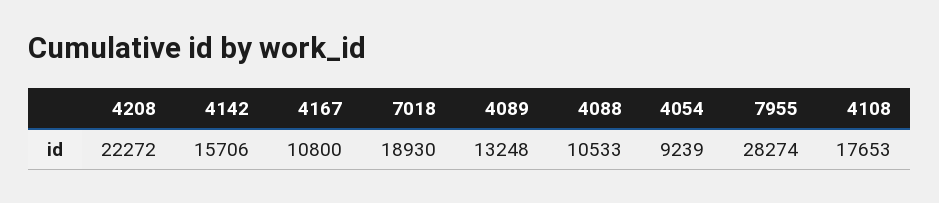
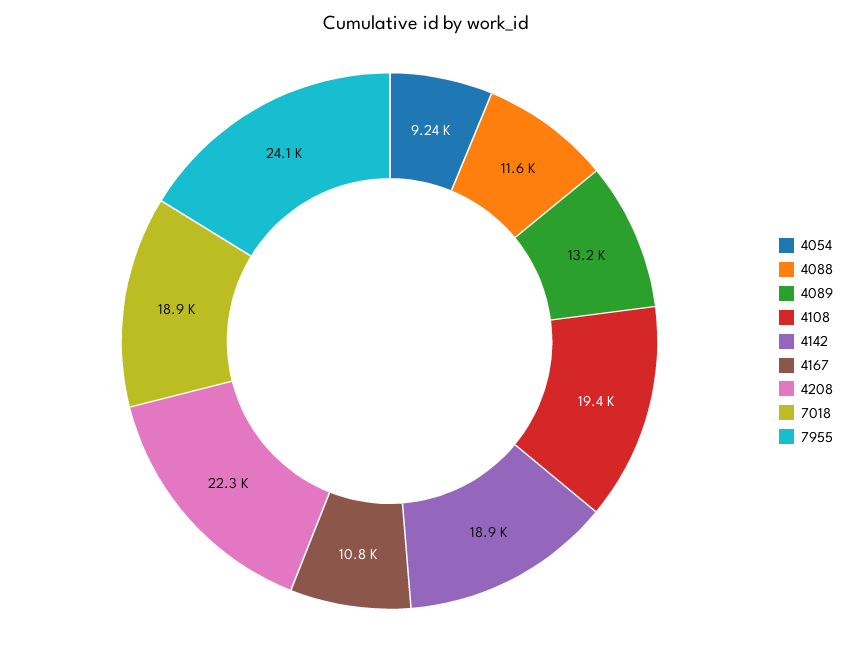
4142: 15706 -> 18900
4088: 10533 -> 11600
7955: 28274 -> 24100
4108: 17653 -> 19400

